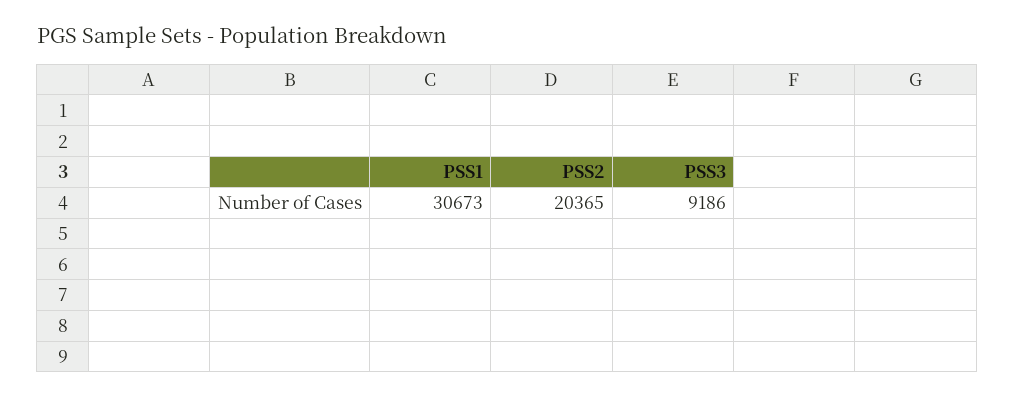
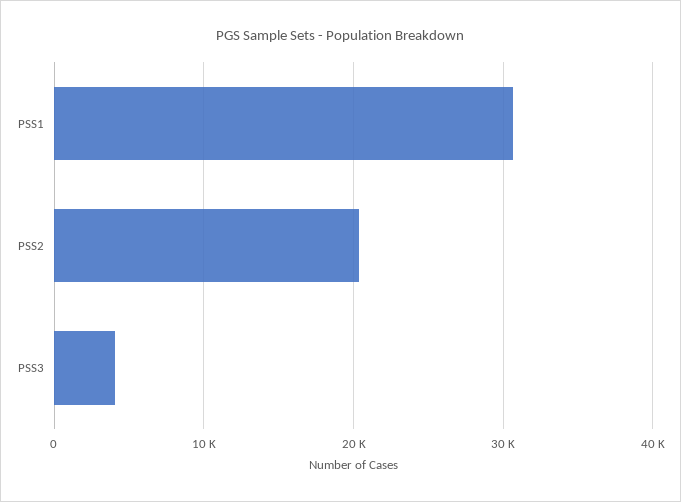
PSS3: 9186 -> 4000

